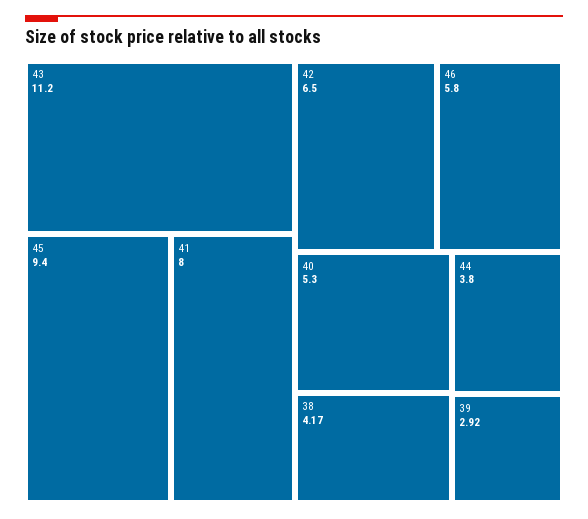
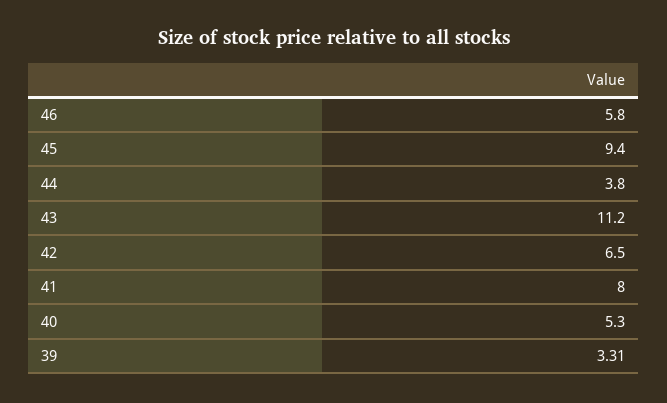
38: 4.17 -> none
39: 2.92 -> 3.31

